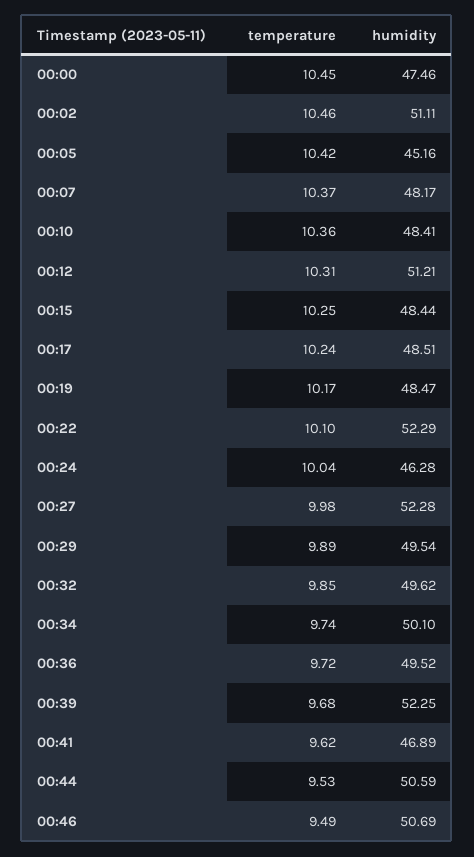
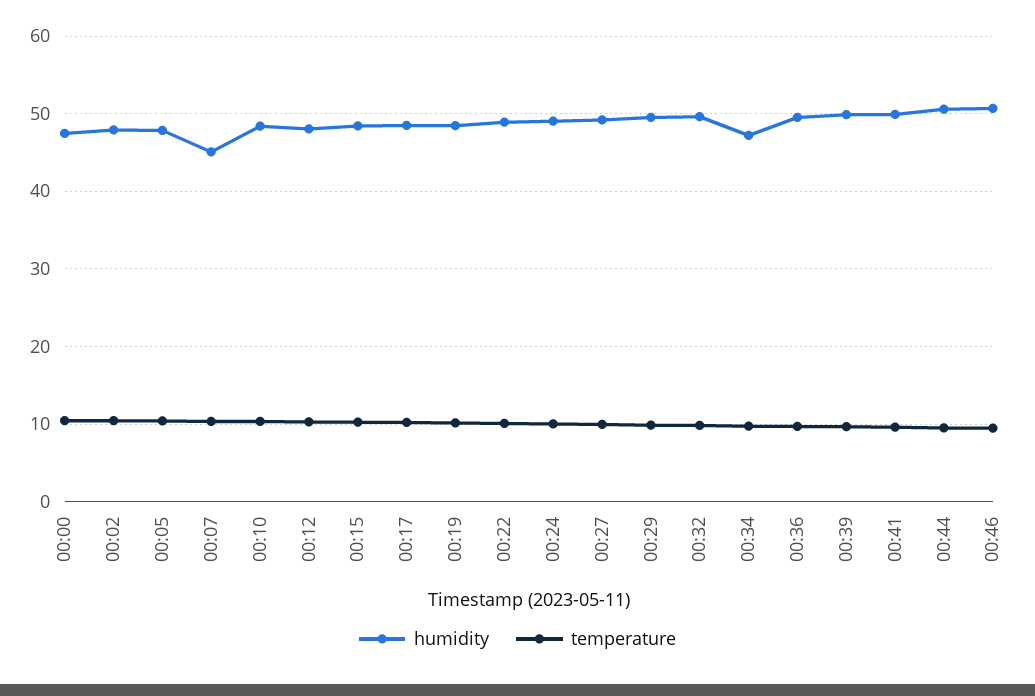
humidity, 00:02: 51.11 -> 48
humidity, 00:05: 45.16 -> 48
humidity, 00:07: 48.17 -> 45
humidity, 00:12: 51.21 -> 48
humidity, 00:22: 52.29 -> 49
humidity, 00:24: 46.28 -> 49
humidity, 00:27: 52.28 -> 49
humidity, 00:34: 50.1 -> 47
humidity, 00:39: 52.25 -> 50
humidity, 00:41: 46.89 -> 50

